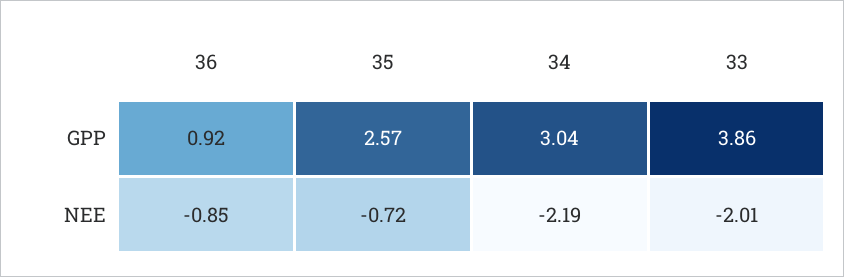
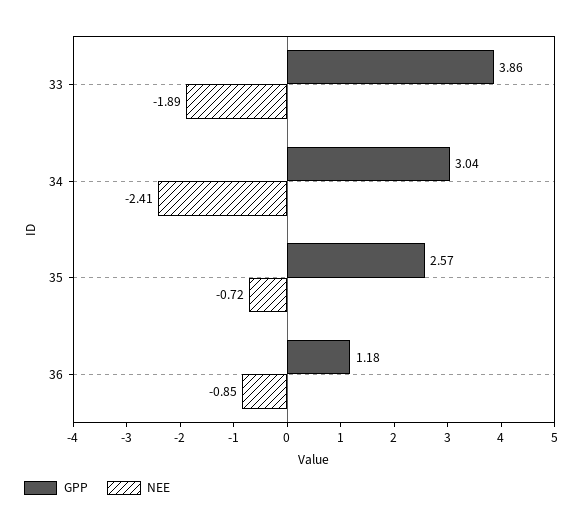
GPP, 36: 0.92 -> 1.18
NEE, 34: -2.19 -> -2.41
NEE, 33: -2.01 -> -1.89

